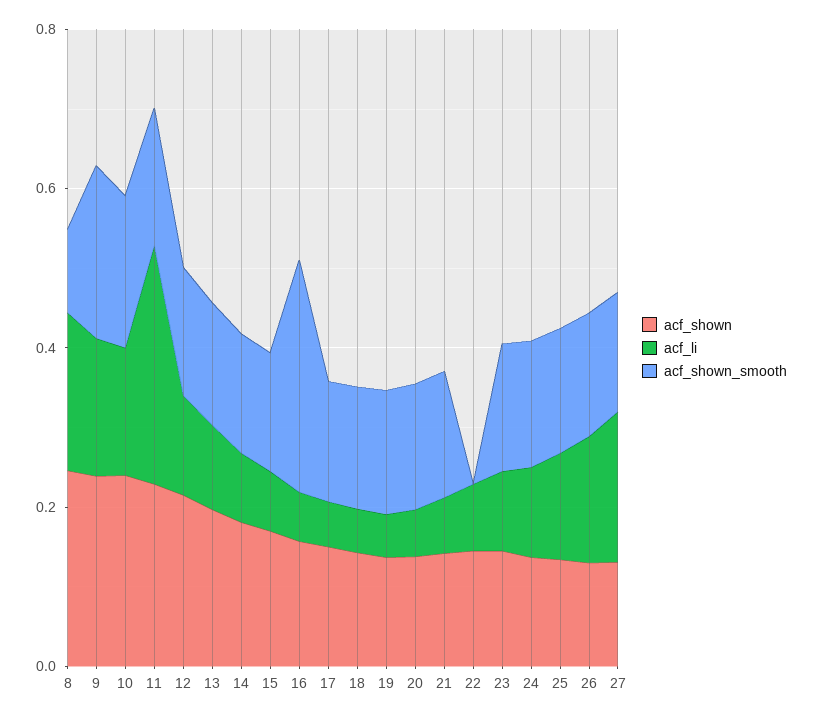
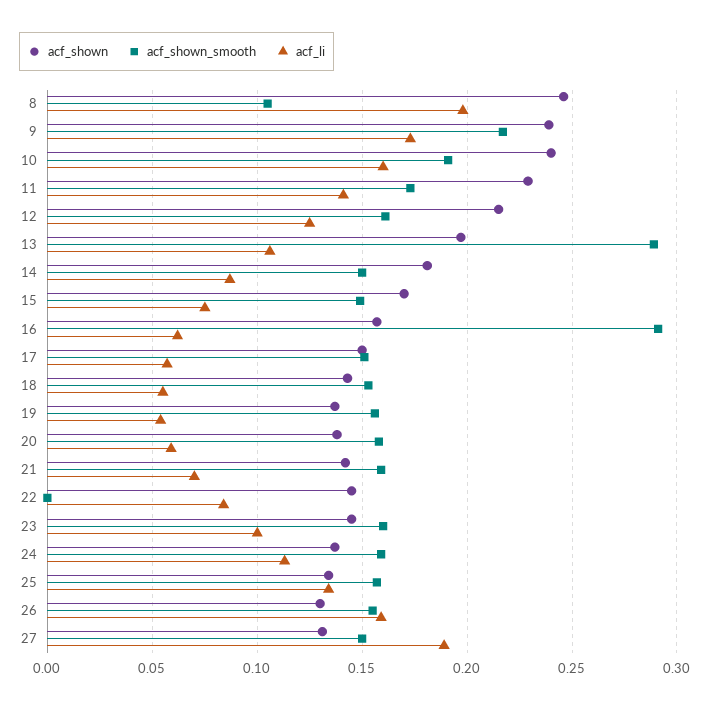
acf_li, 11: 0.3 -> 0.14
acf_shown_smooth, 13: 0.15 -> 0.29

